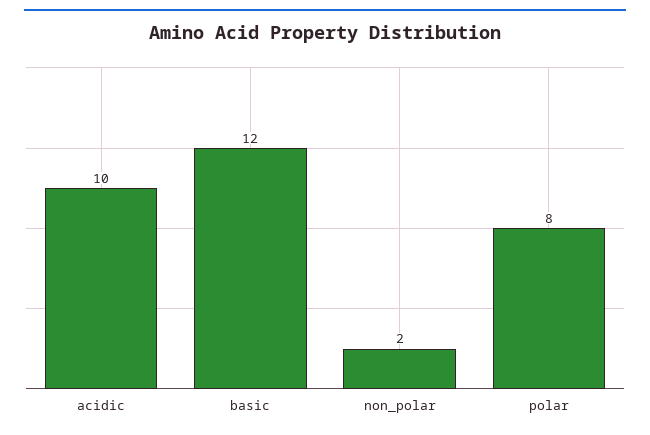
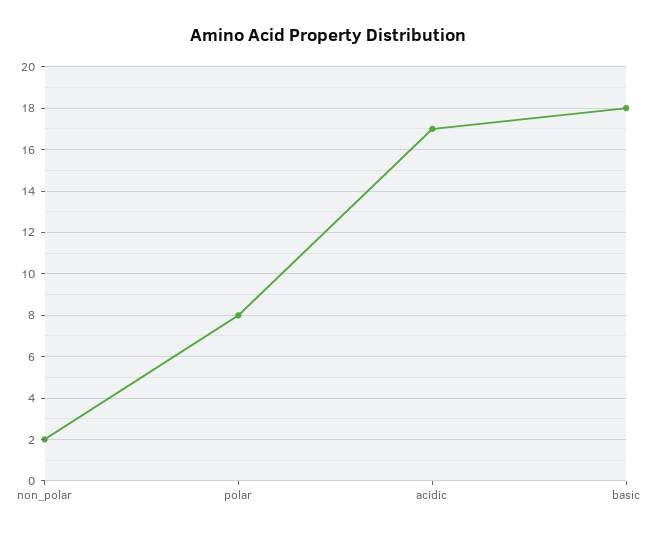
acidic: 10 -> 17
basic: 12 -> 18

